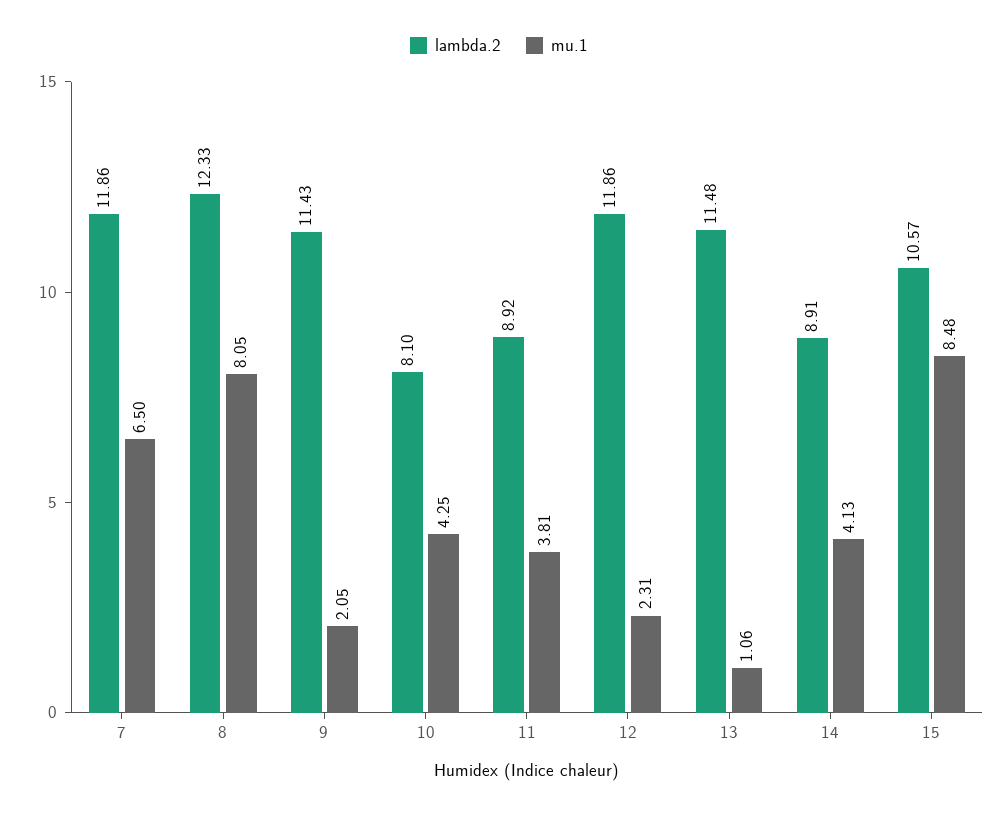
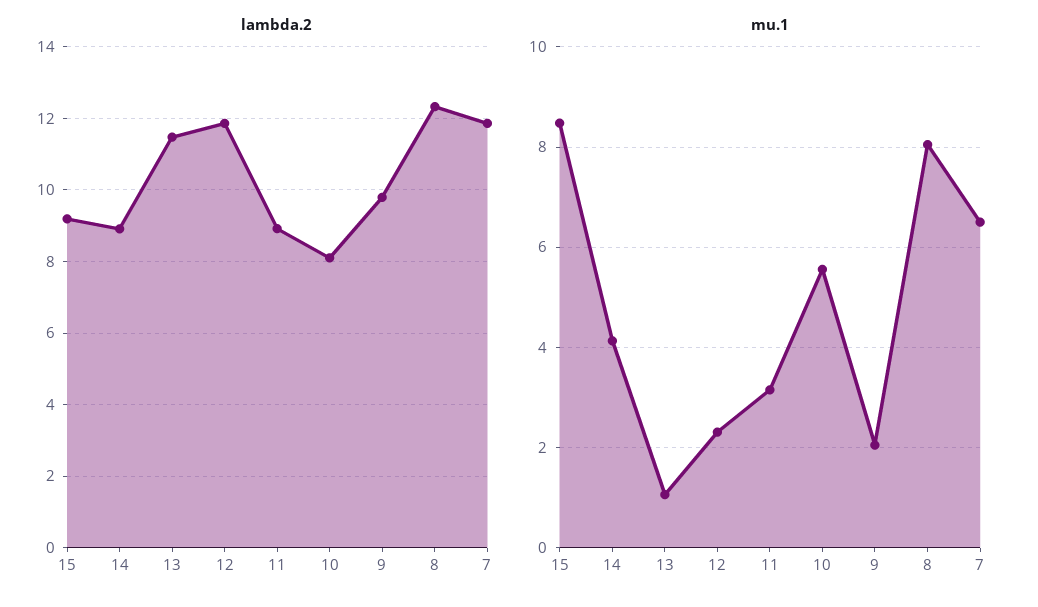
lambda.2, 9: 11.43 -> 9.8
mu.1, 10: 4.25 -> 5.6
mu.1, 11: 3.81 -> 3.2
lambda.2, 15: 10.57 -> 9.2

